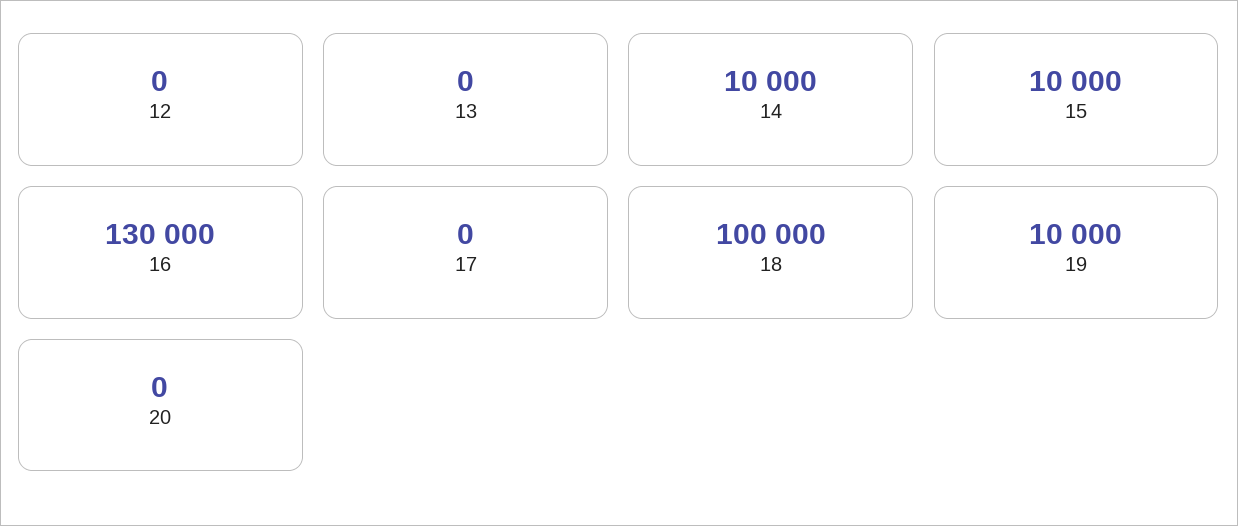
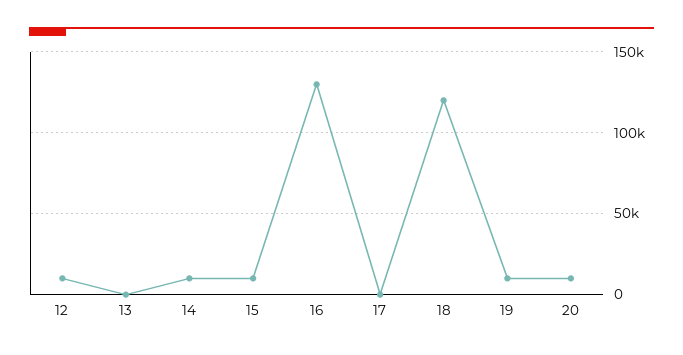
12: 0 -> 10000
18: 100000 -> 120000
20: 0 -> 10000

